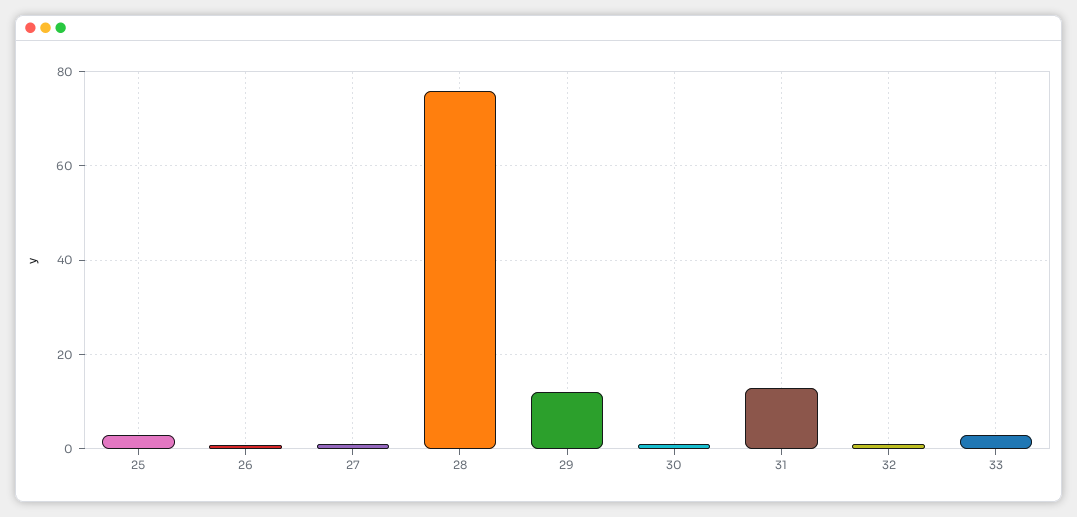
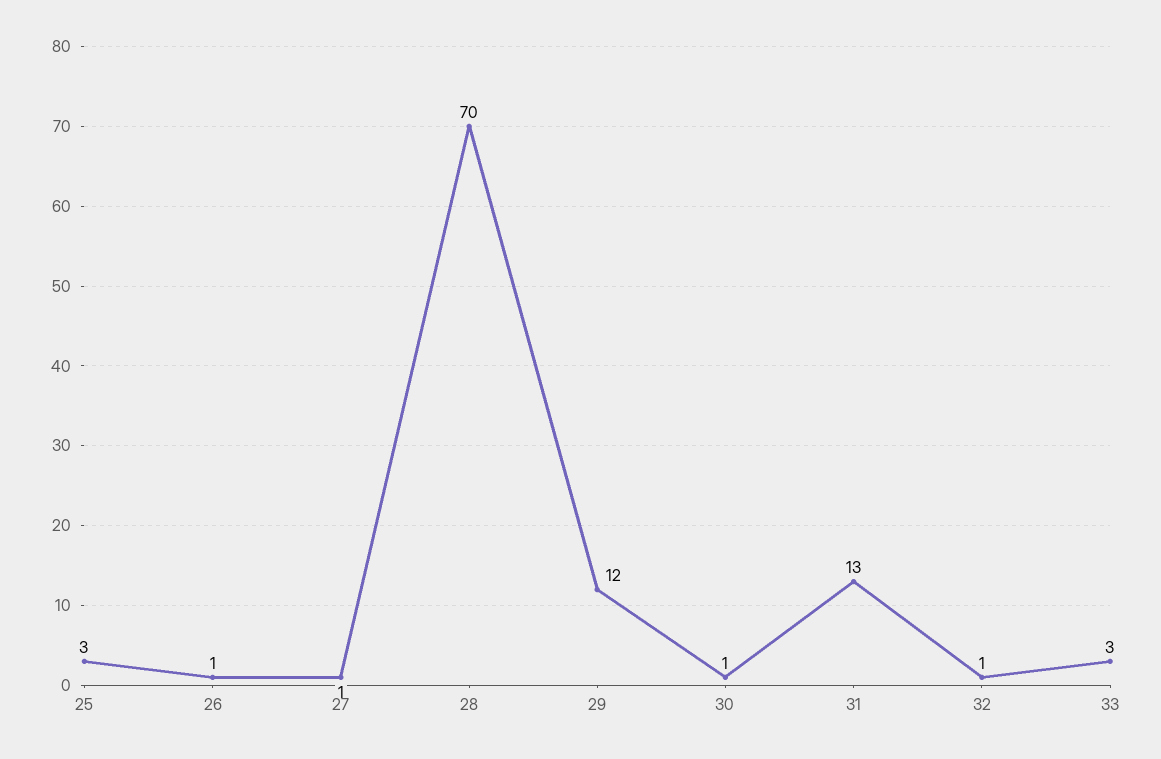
28: 76 -> 70

